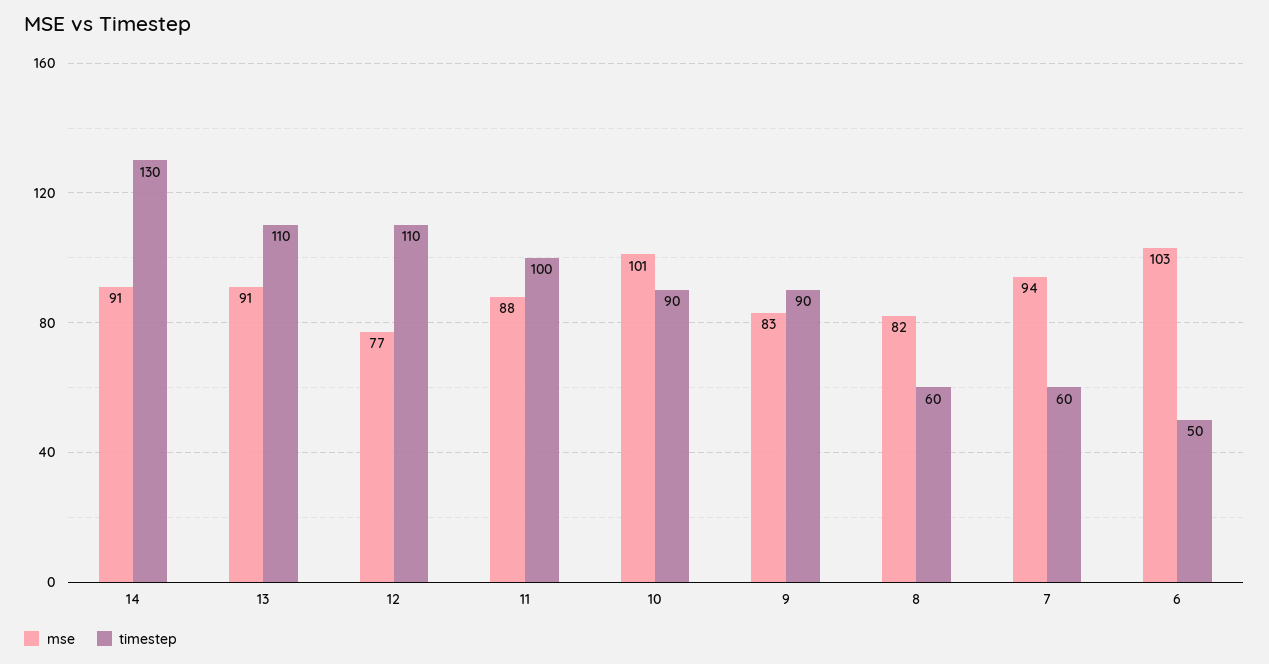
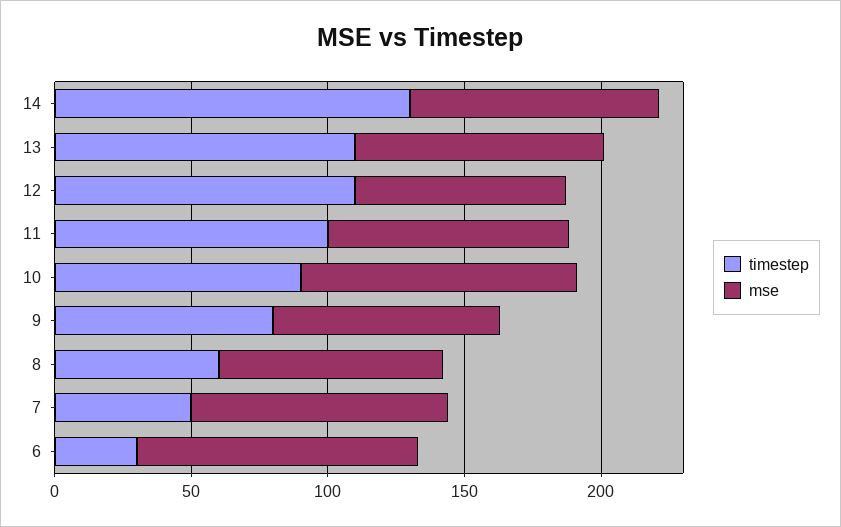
timestep, 9: 90 -> 80
timestep, 7: 60 -> 50
timestep, 6: 50 -> 30

